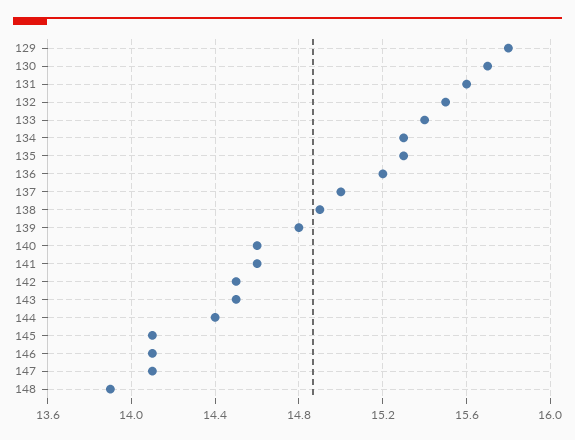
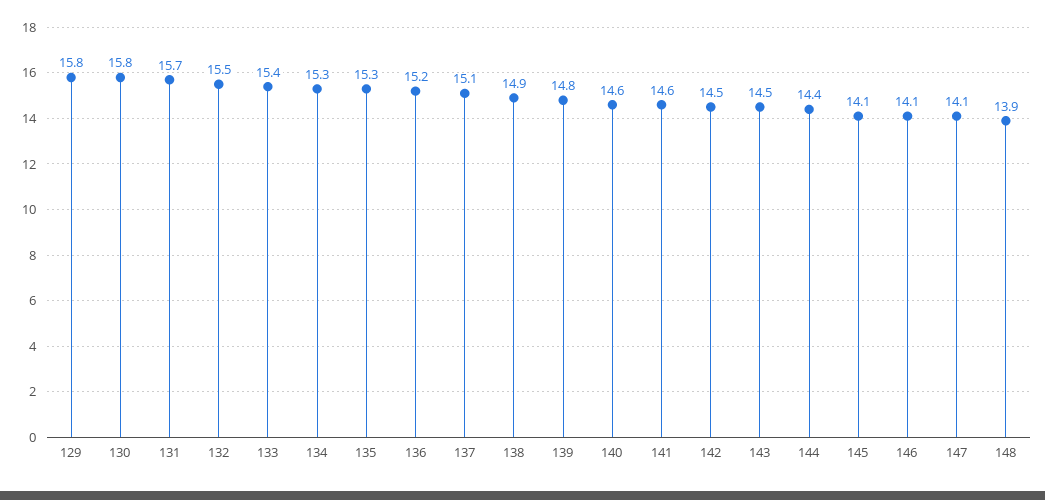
130: 15.7 -> 15.8
131: 15.6 -> 15.7
137: 15 -> 15.1

